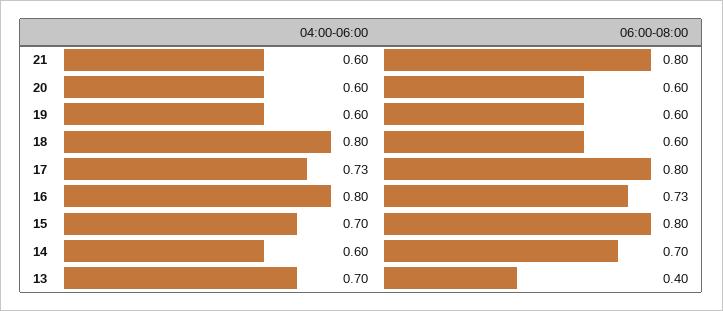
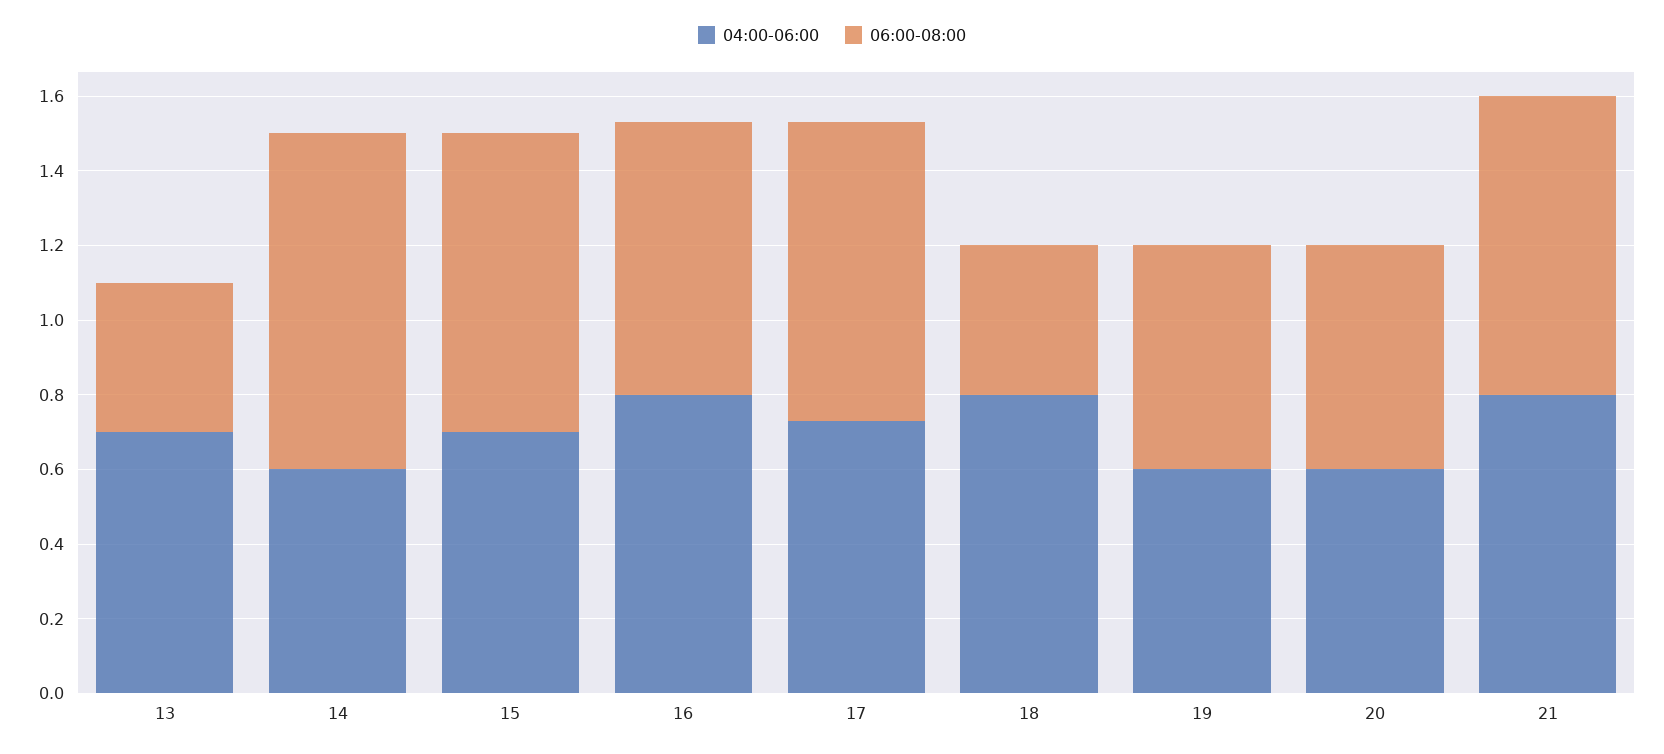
04:00-06:00, 21: 0.6 -> 0.8
06:00-08:00, 18: 0.6 -> 0.4
06:00-08:00, 14: 0.7 -> 0.9

